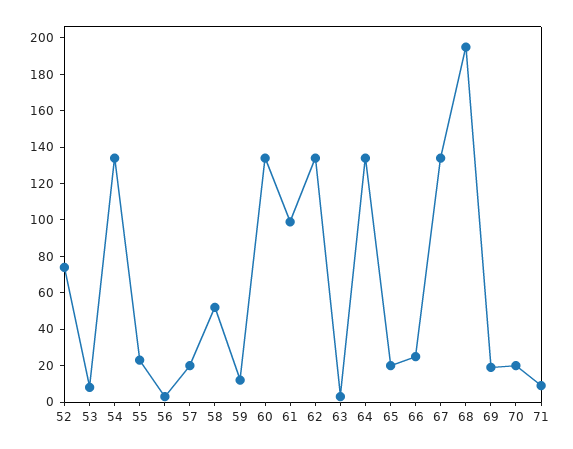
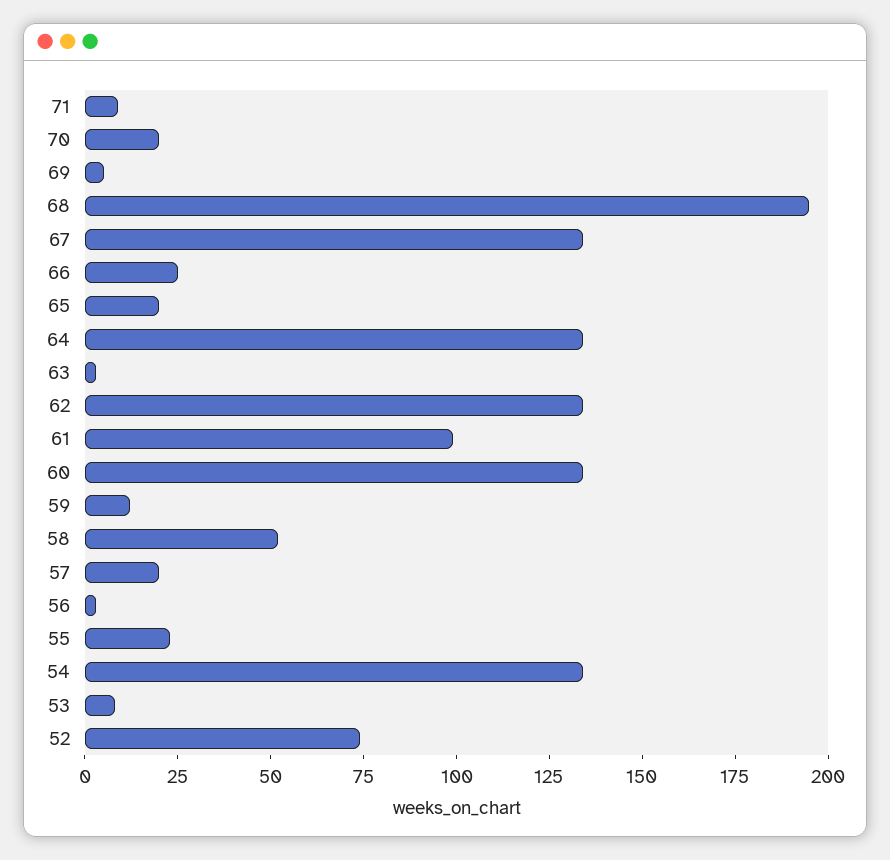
69: 20 -> 5

